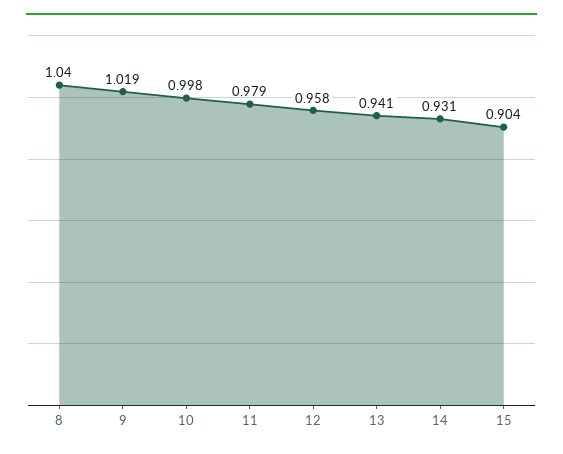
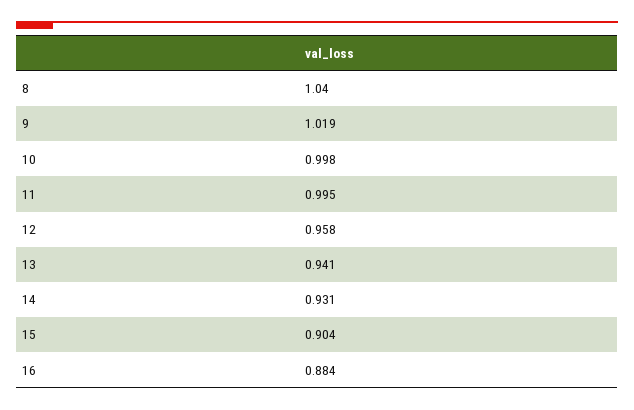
11: 0.979 -> 0.995
16: none -> 0.884

